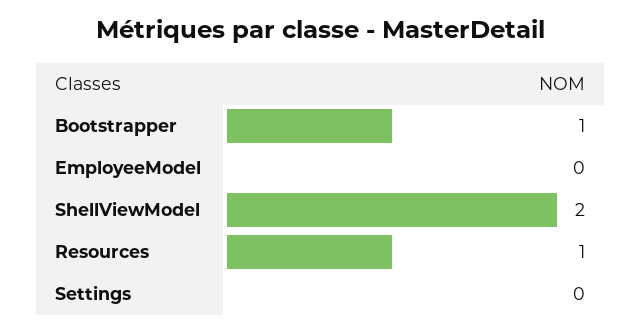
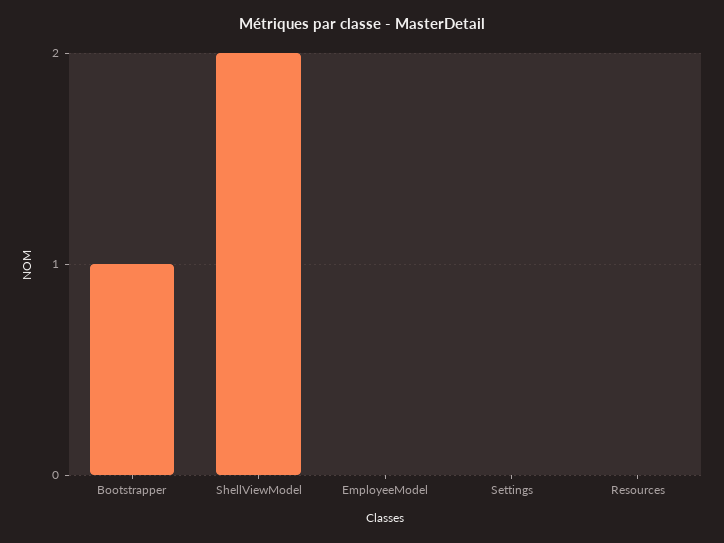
Resources: 1 -> 0

